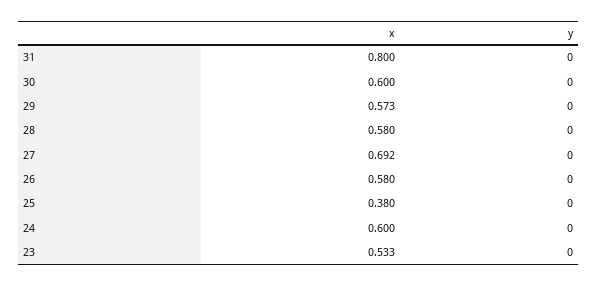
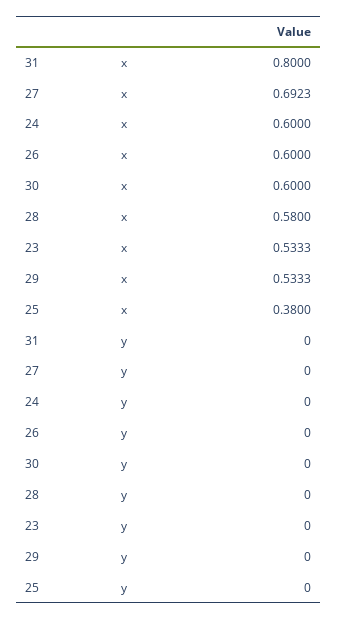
x, 29: 0.573 -> 0.5333
x, 26: 0.58 -> 0.6

